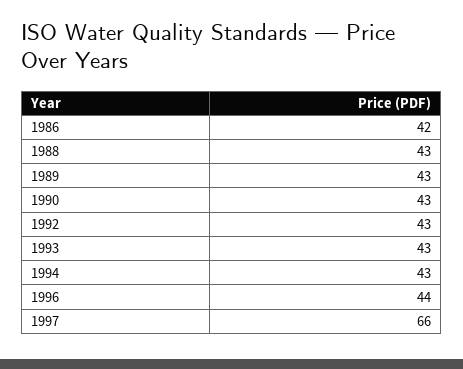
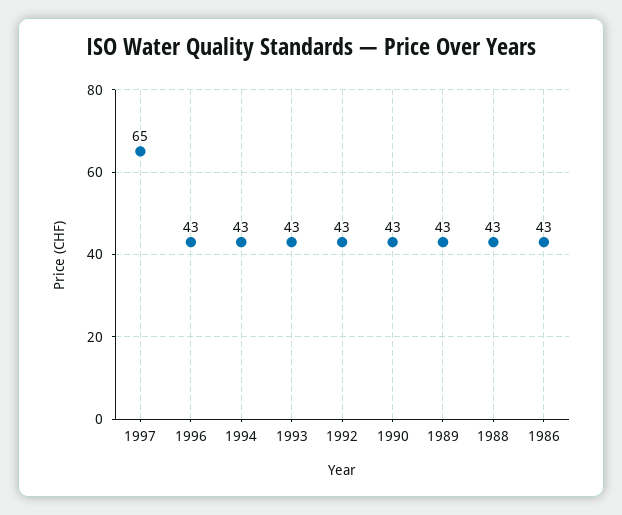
1986: 42 -> 43
1996: 44 -> 43
1997: 66 -> 65

